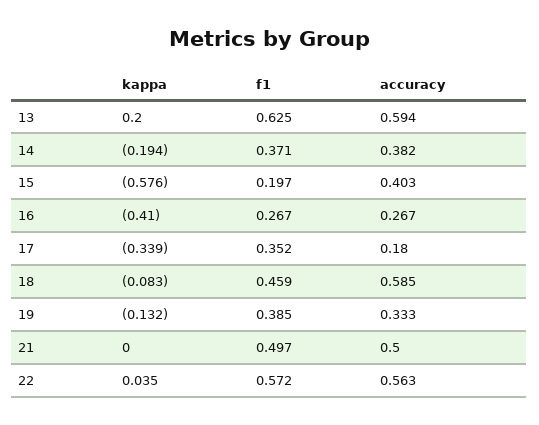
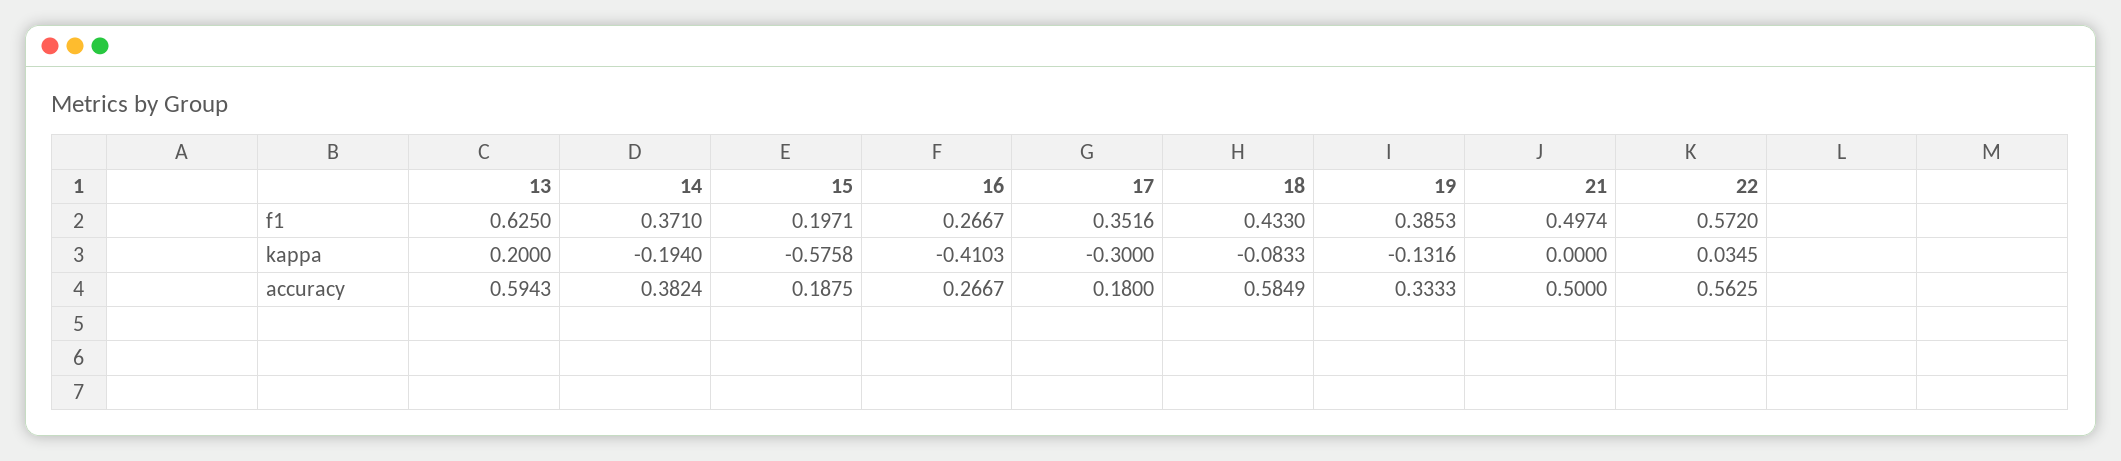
accuracy, 15: 0.403 -> 0.1875
kappa, 17: -0.339 -> -0.3
f1, 18: 0.459 -> 0.433

